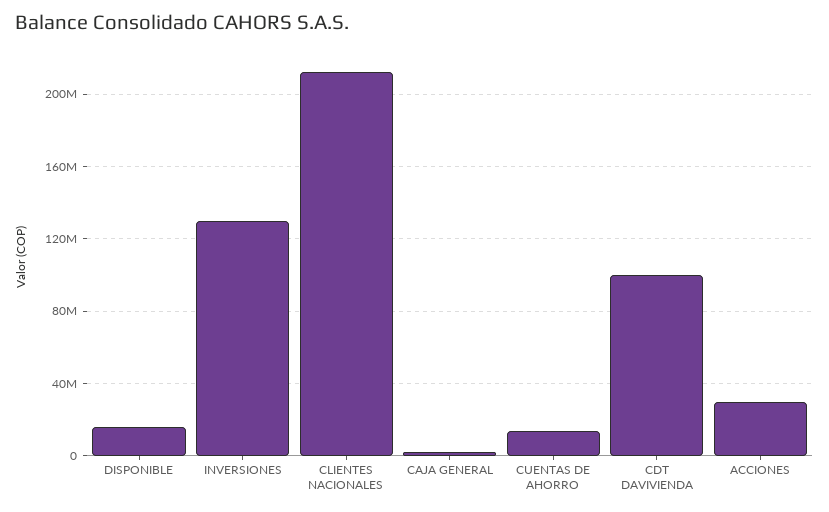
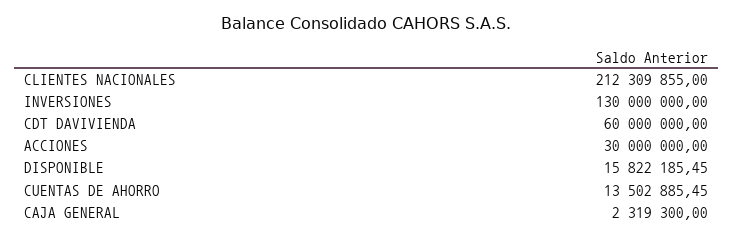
CDT DAVIVIENDA: 100000000 -> 60000000

